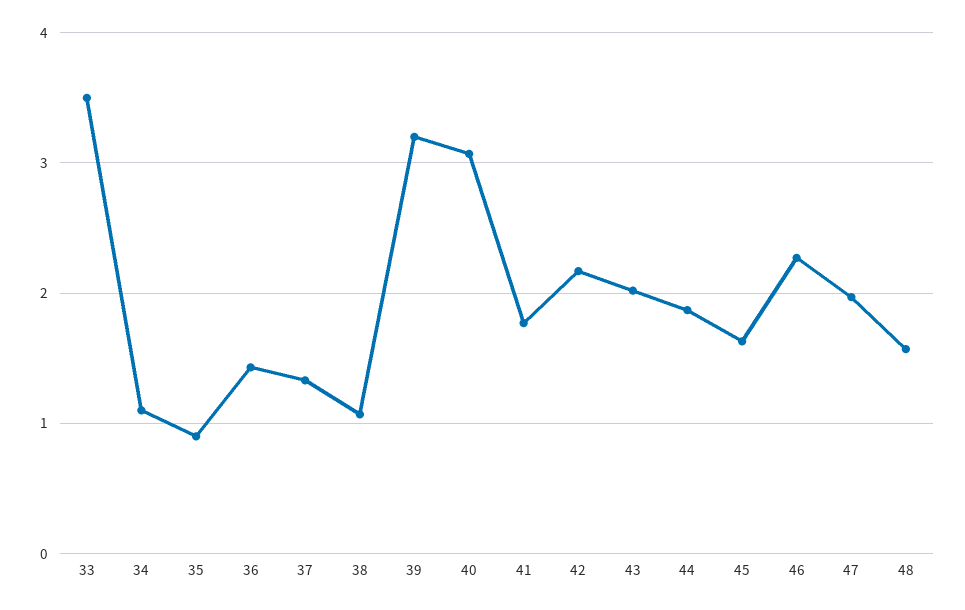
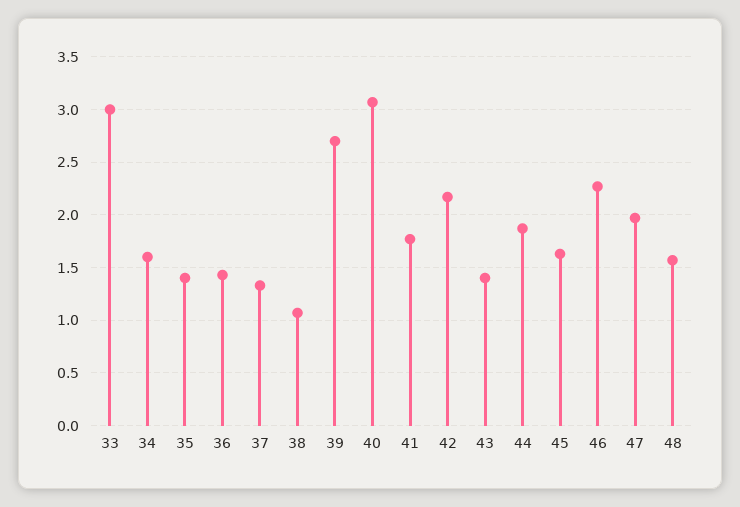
33: 3.5 -> 3
34: 1.1 -> 1.6
35: 0.9 -> 1.4
39: 3.2 -> 2.7
43: 2 -> 1.4

